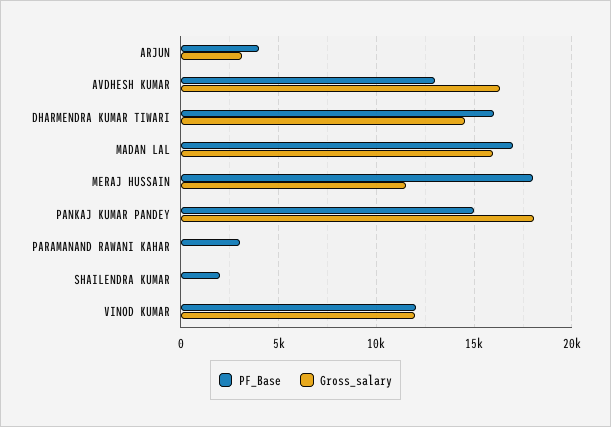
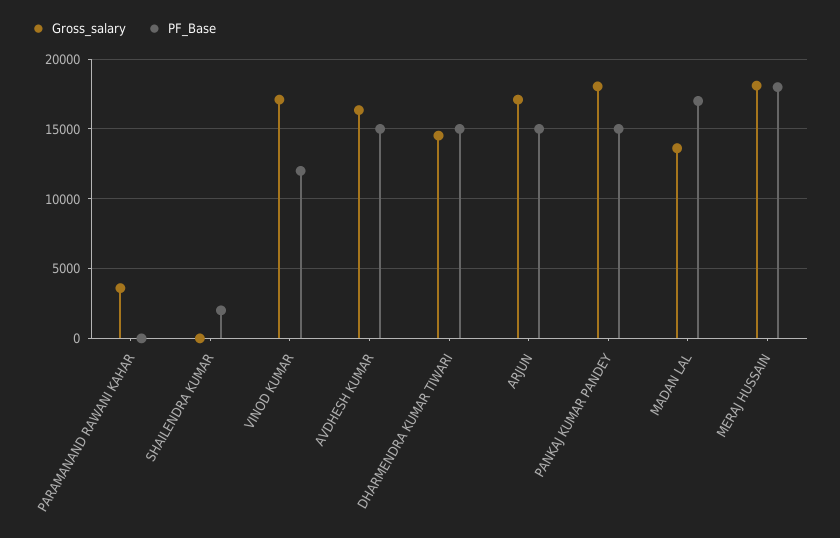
PF_Base, ARJUN: 4000 -> 15000
Gross_salary, ARJUN: 3000 -> 17000
PF_Base, AVDHESH KUMAR: 13000 -> 15000
PF_Base, DHARMENDRA KUMAR TIWARI: 16000 -> 15000
Gross_salary, MADAN LAL: 16000 -> 13500
Gross_salary, MERAJ HUSSAIN: 11500 -> 18000
PF_Base, PARAMANAND RAWANI KAHAR: 3000 -> 0
Gross_salary, PARAMANAND RAWANI KAHAR: 0 -> 3500
Gross_salary, VINOD KUMAR: 12000 -> 17000

